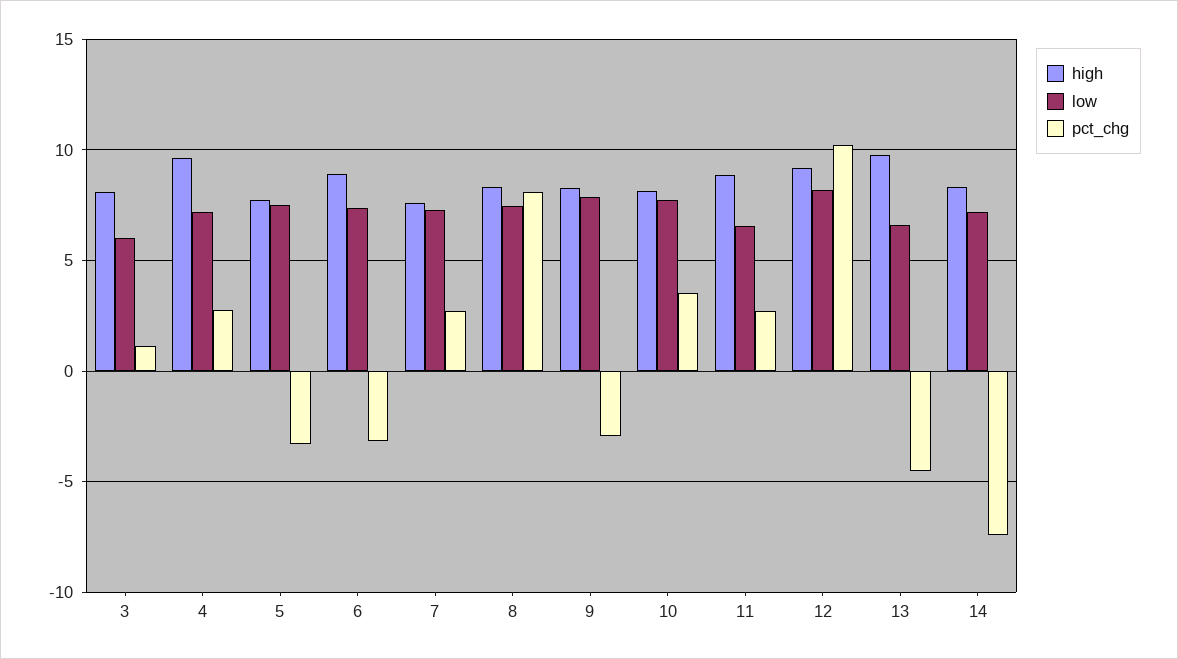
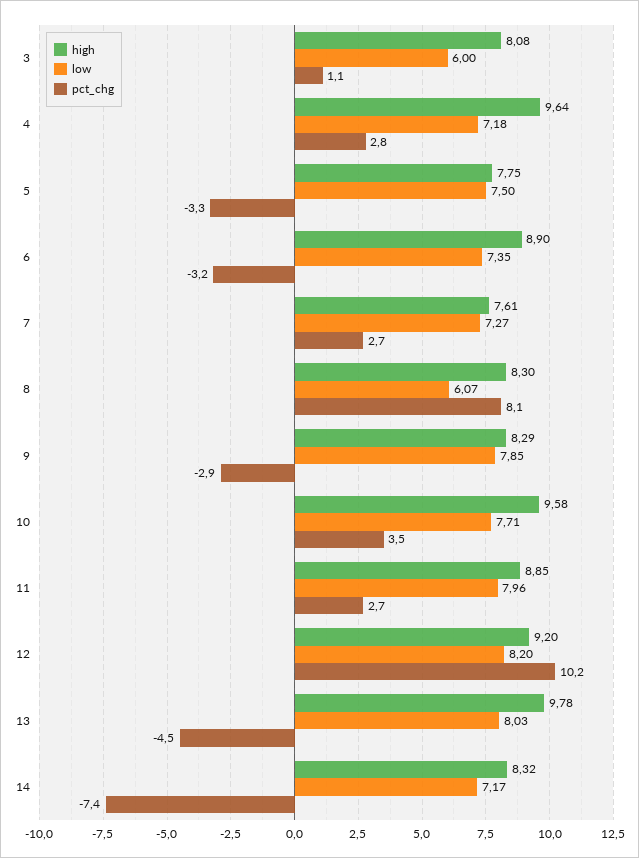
low, 8: 7.5 -> 6.07
high, 10: 8 -> 9.58
low, 11: 6.5 -> 7.96
low, 13: 6.5 -> 8.03

